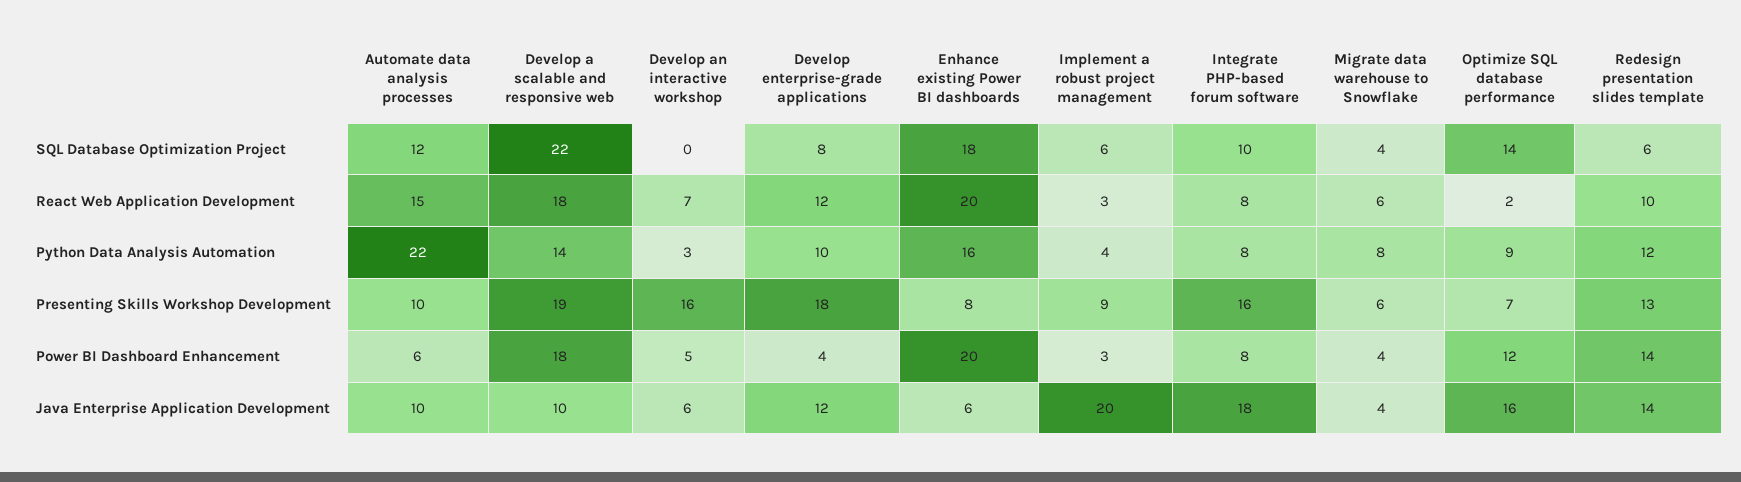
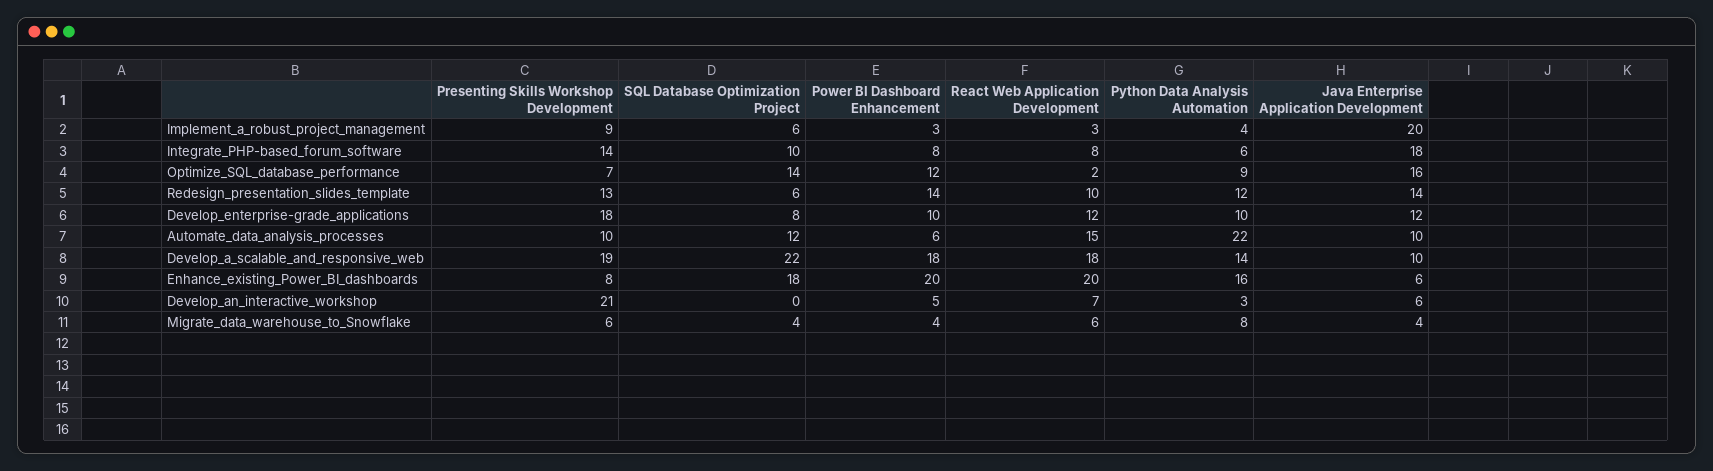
Integrate PHP-based forum software, Python Data Analysis Automation: 8 -> 6
Develop an interactive workshop, Presenting Skills Workshop Development: 16 -> 21
Integrate PHP-based forum software, Presenting Skills Workshop Development: 16 -> 14
Develop enterprise-grade applications, Power BI Dashboard Enhancement: 4 -> 10

